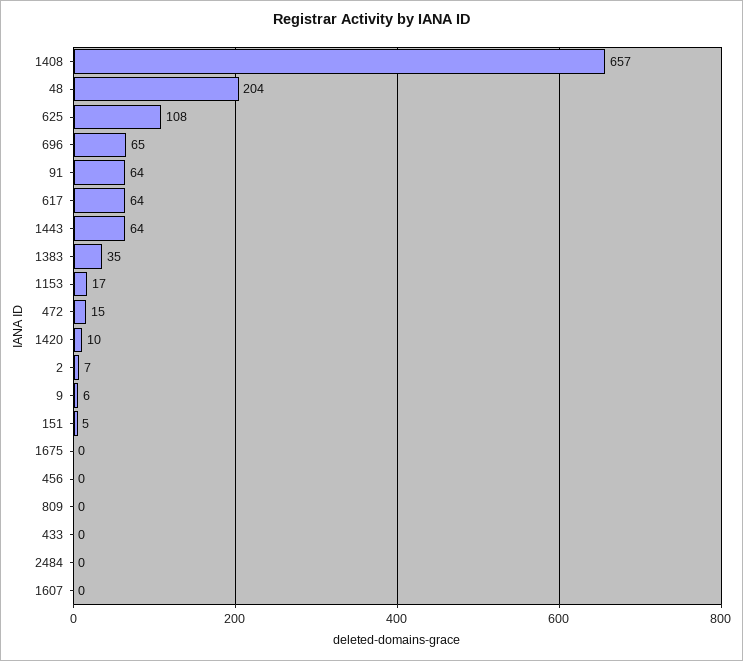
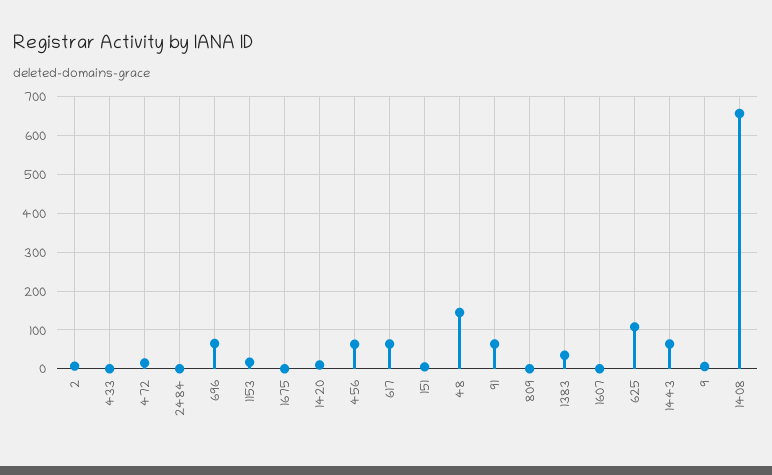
48: 204 -> 140
456: 0 -> 60

